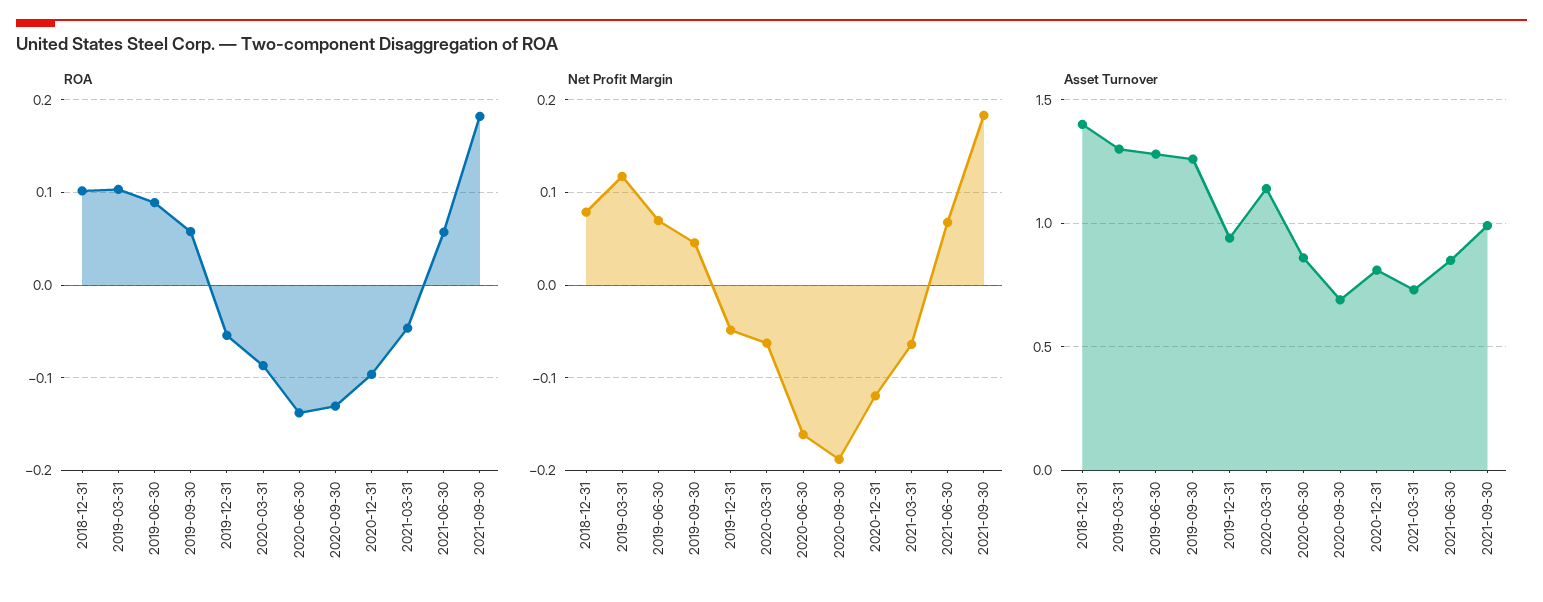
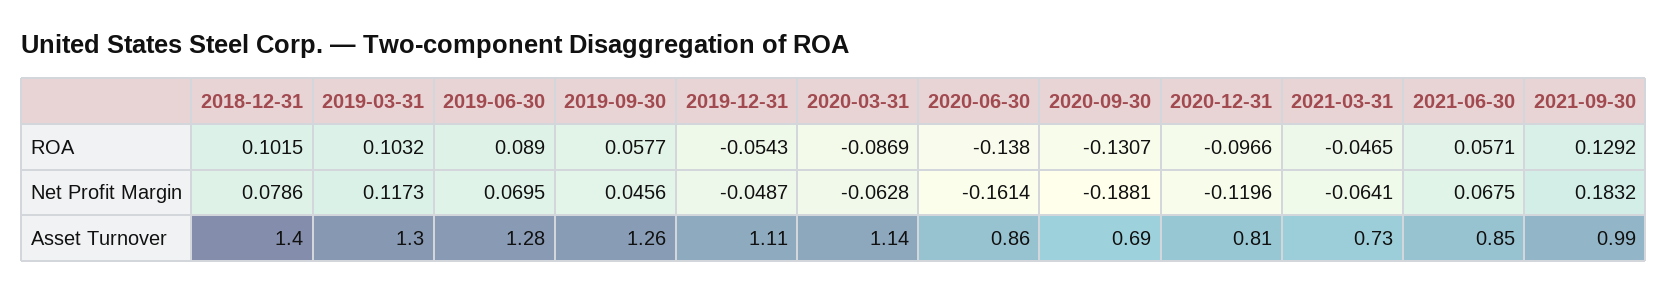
ROA, 2021-09-30: 0.18 -> 0.1292
Asset Turnover, 2019-12-31: 0.95 -> 1.11

